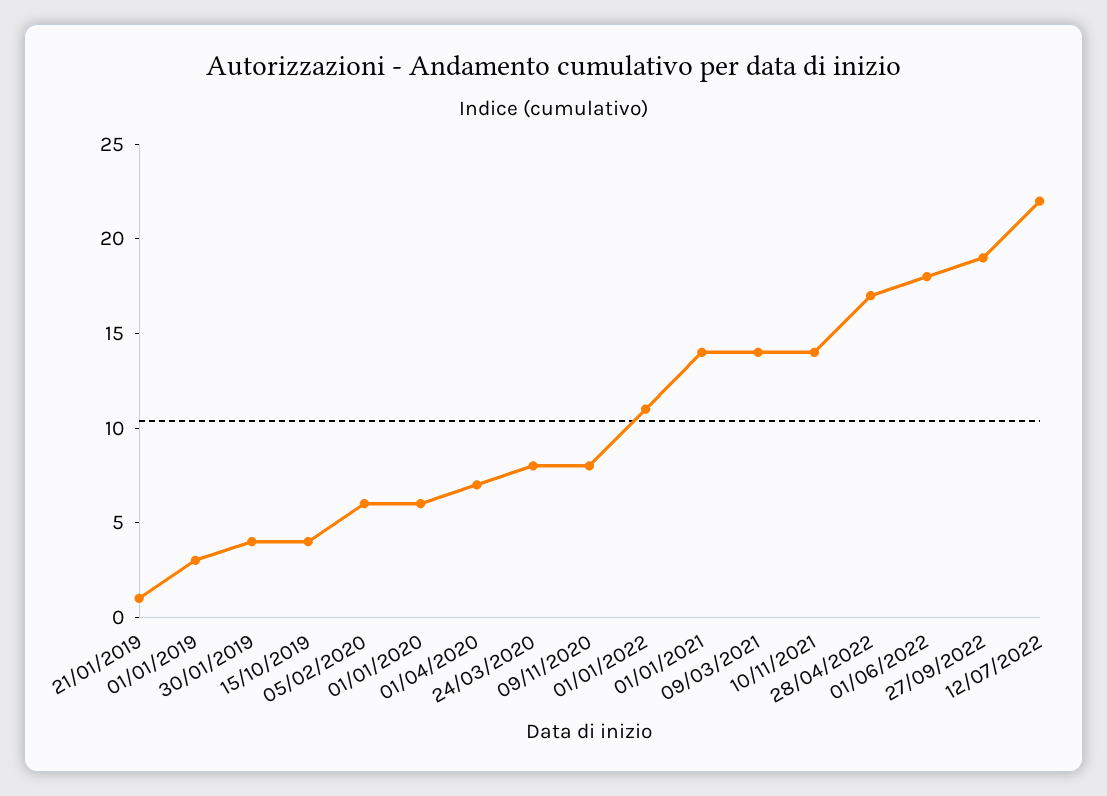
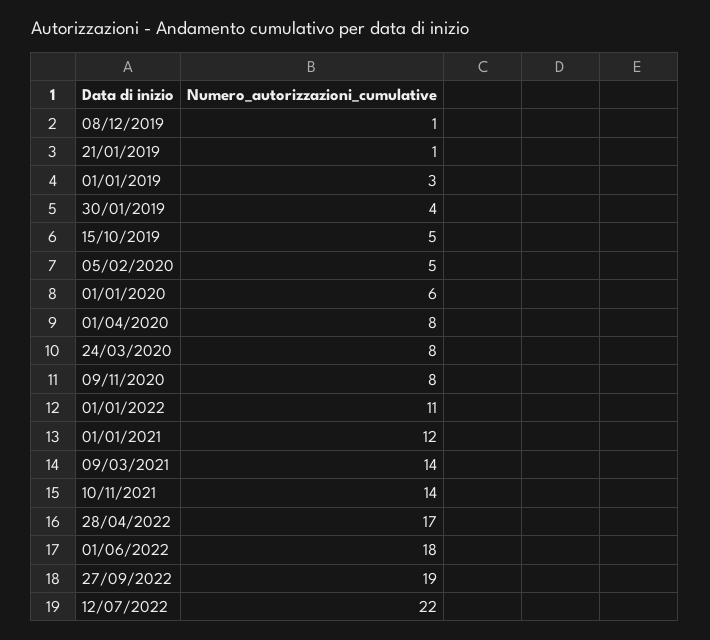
15/10/2019: 4 -> 5
05/02/2020: 6 -> 5
01/04/2020: 7 -> 8
01/01/2021: 14 -> 12
08/12/2019: none -> 1

